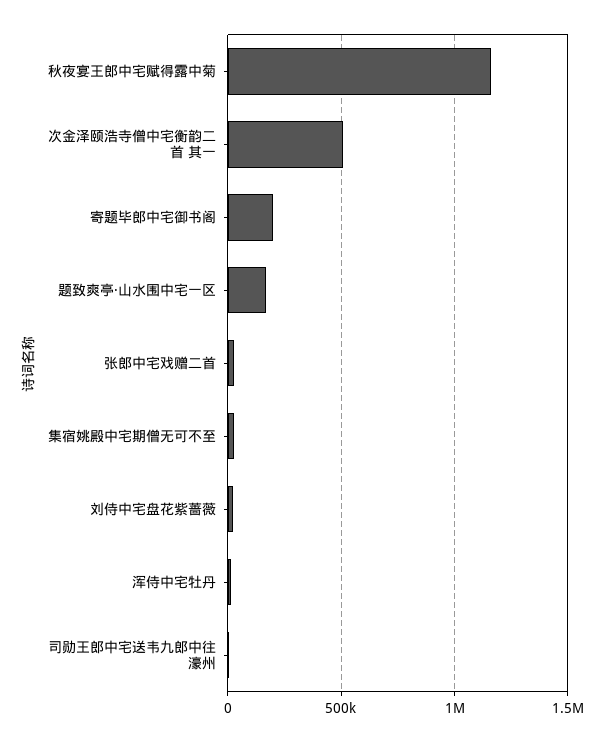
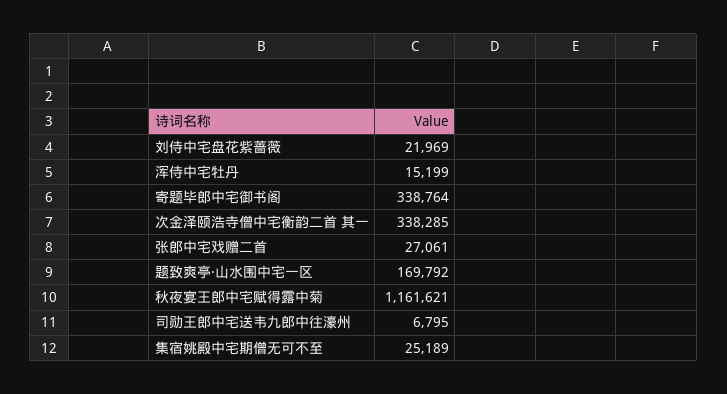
次金泽颐浩寺僧中宅衡韵二首 其一: 500000 -> 338285
寄题毕郎中宅御书阁: 200000 -> 338764

